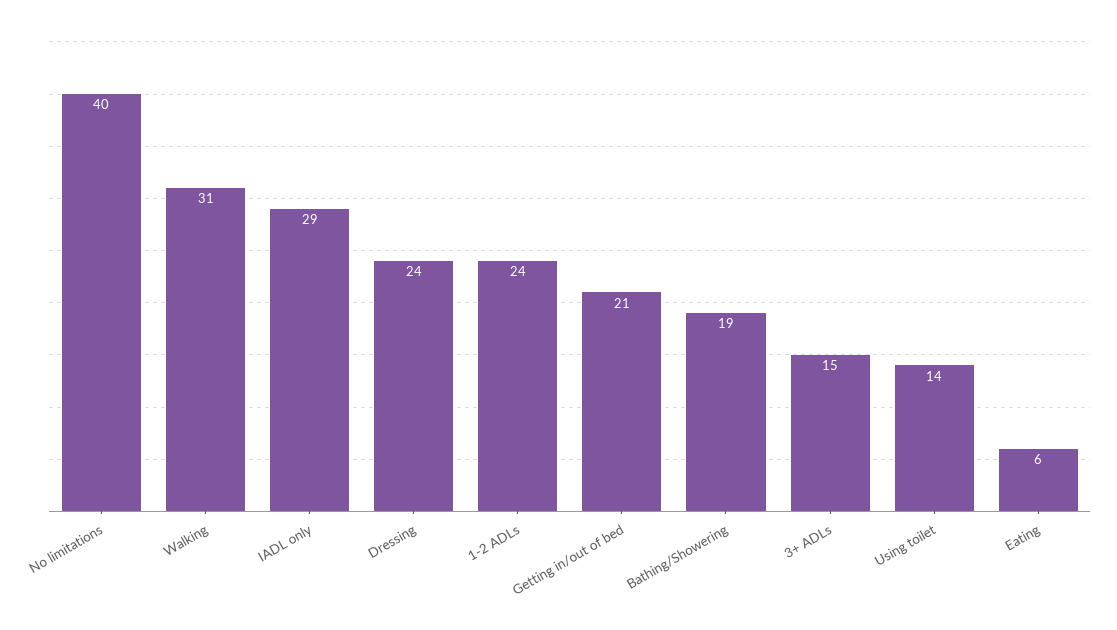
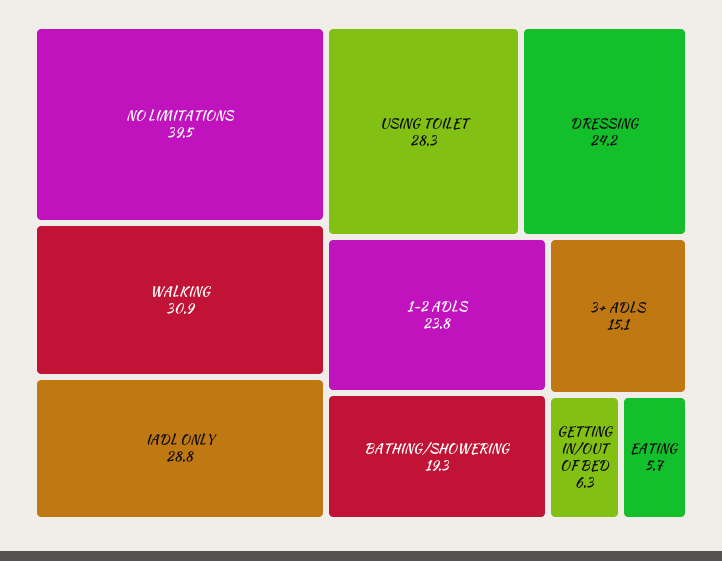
Getting in/out of bed: 21 -> 6.3
Using toilet: 14 -> 28.3

